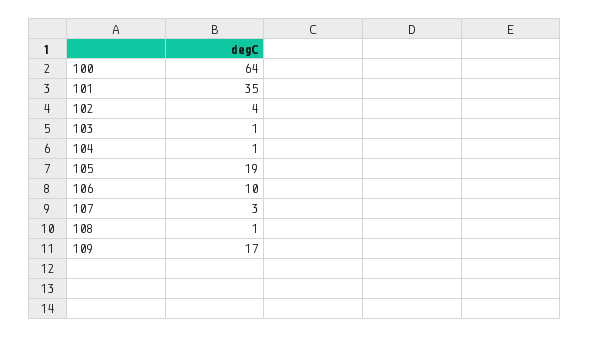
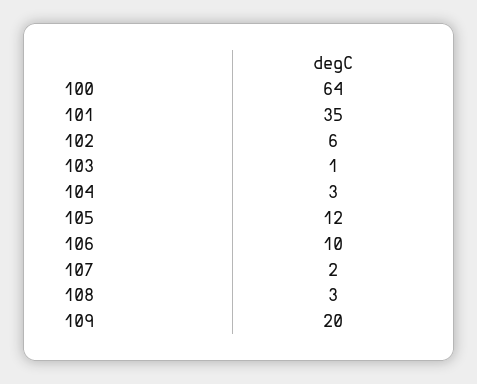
102: 4 -> 6
104: 1 -> 3
105: 19 -> 12
107: 3 -> 2
108: 1 -> 3
109: 17 -> 20

